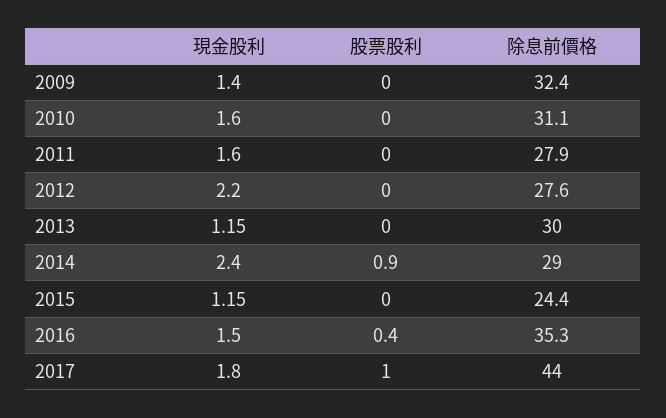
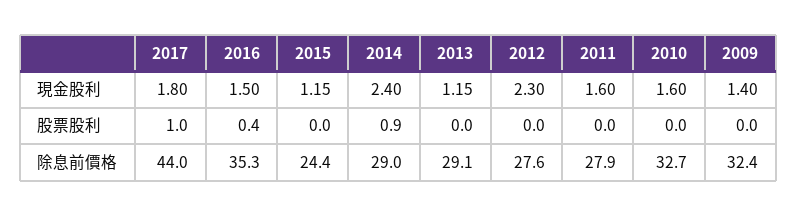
除息前價格, 2010: 31.1 -> 32.7
現金股利, 2012: 2.2 -> 2.3
除息前價格, 2013: 30 -> 29.1

